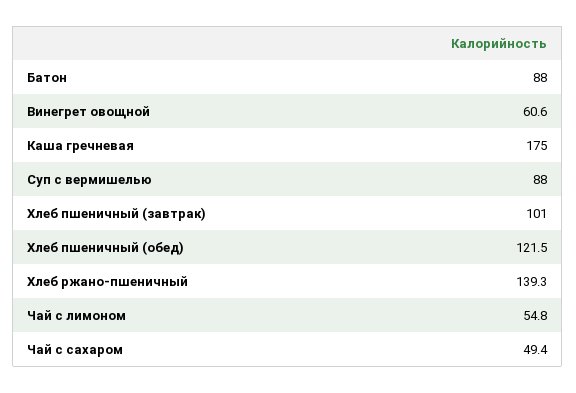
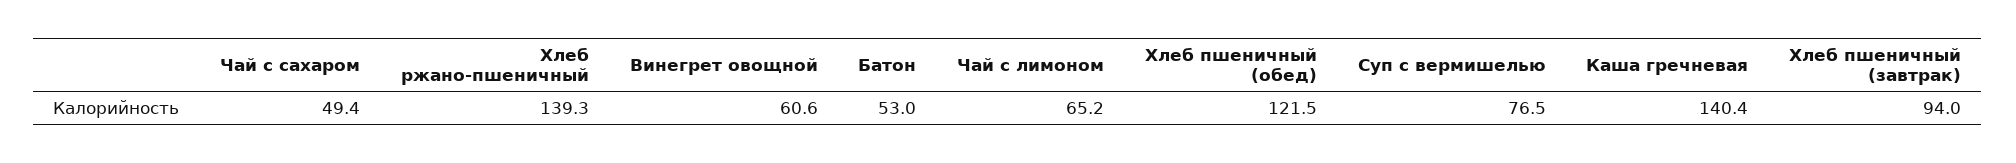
Батон: 88 -> 53
Каша гречневая: 175 -> 140.4
Суп с вермишелью: 88 -> 76.5
Хлеб пшеничный (завтрак): 101 -> 94
Чай с лимоном: 54.8 -> 65.2

